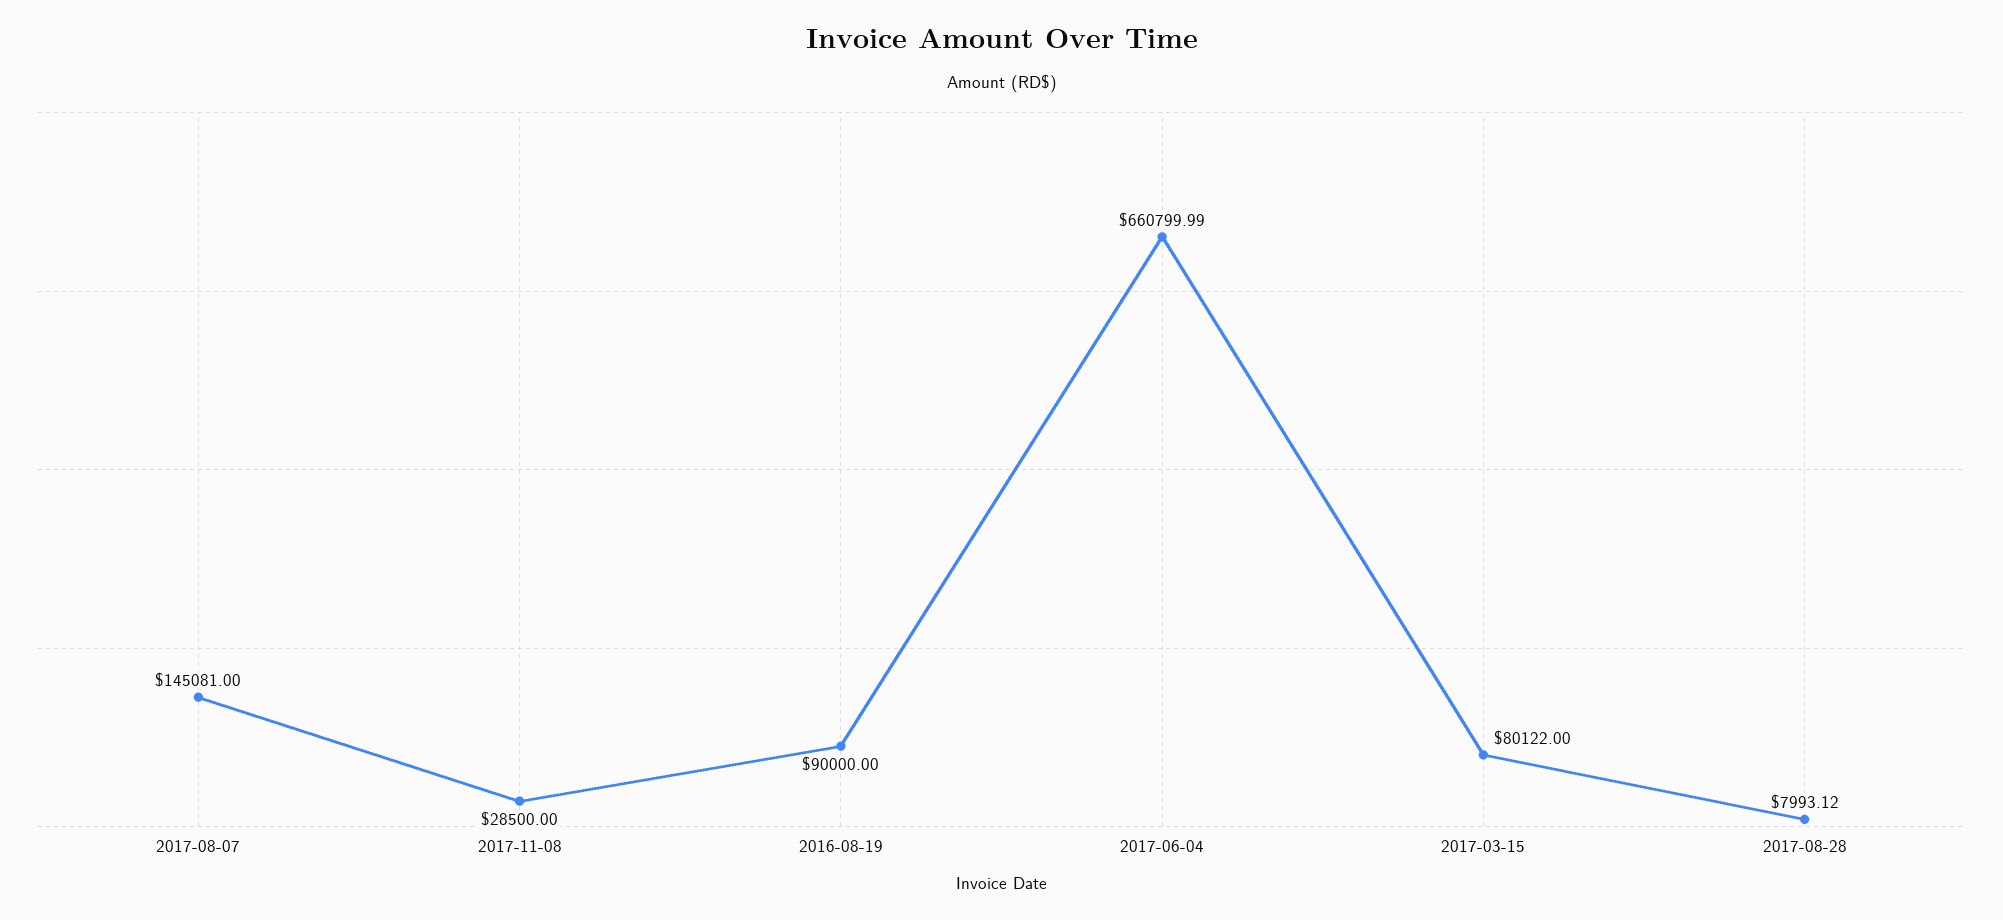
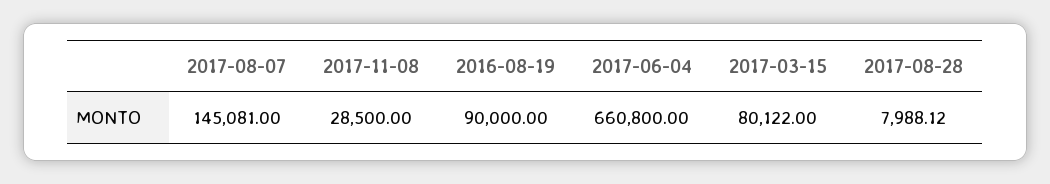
2017-06-04: 660799.99 -> 660800
2017-08-28: 7993.12 -> 7988.12

